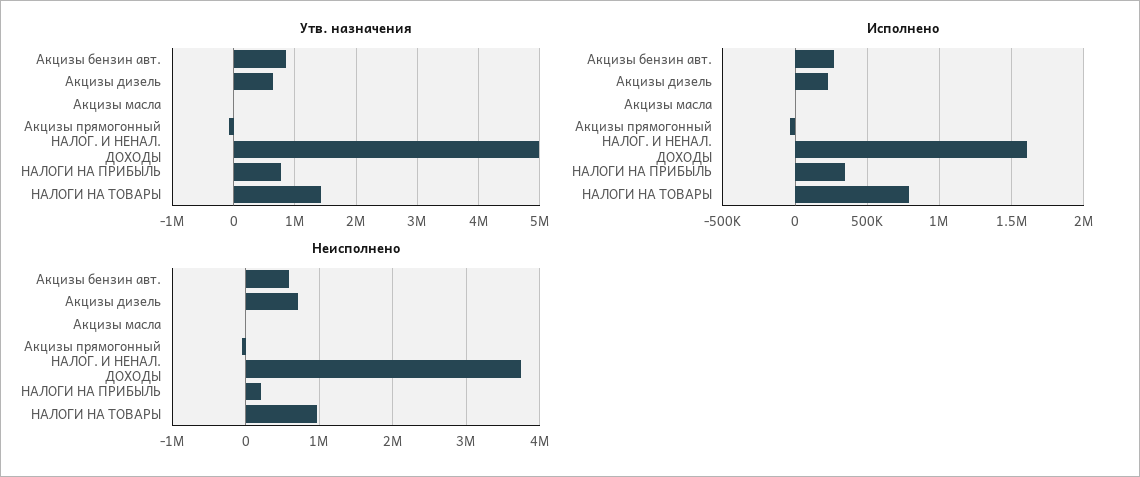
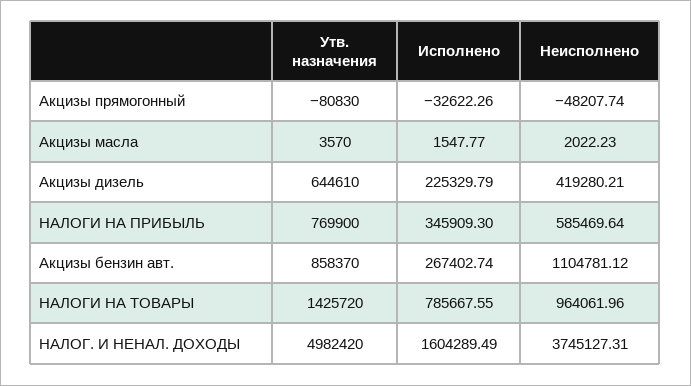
Неисполнено, Акцизы бензин авт.: 600000 -> 1104781.12
Неисполнено, Акцизы дизель: 700000 -> 419280.21
Неисполнено, НАЛОГИ НА ПРИБЫЛЬ: 200000 -> 585469.64

